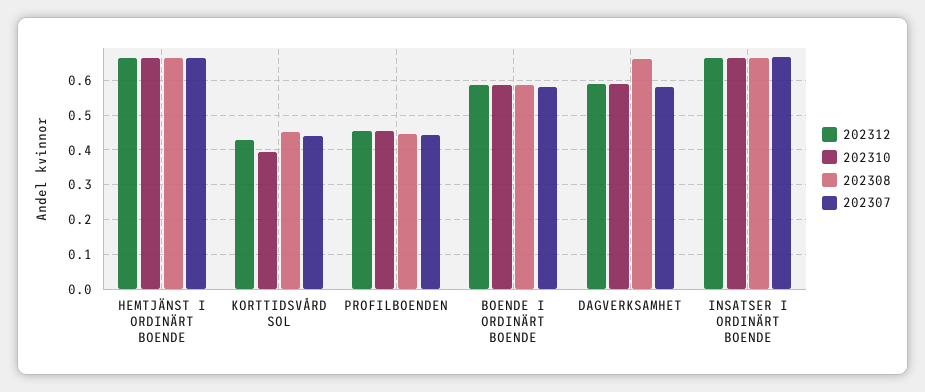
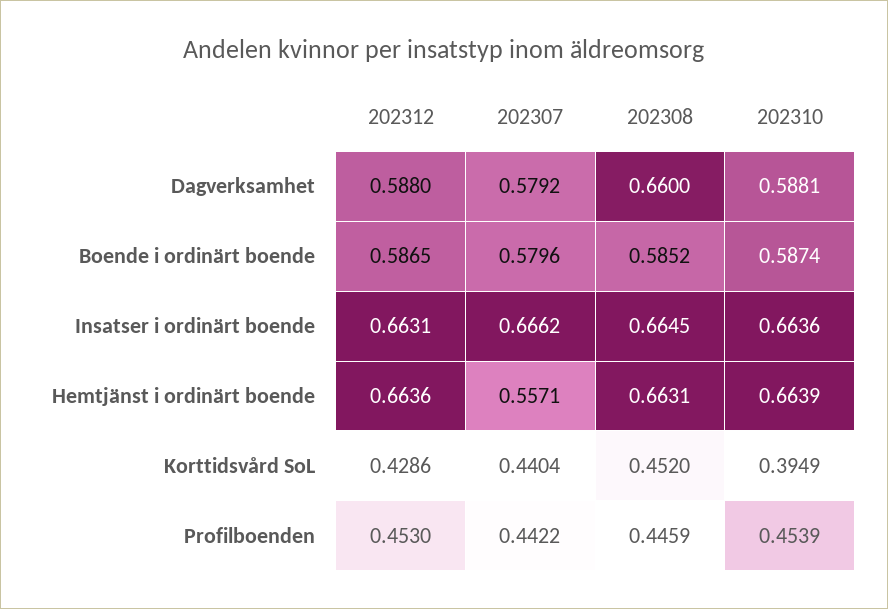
202307, HEMTJÄNST I ORDINÄRT BOENDE: 0.66 -> 0.5571

